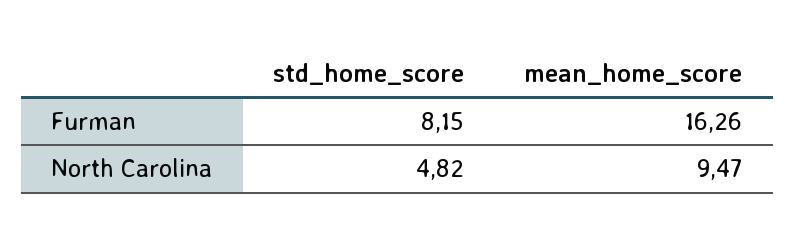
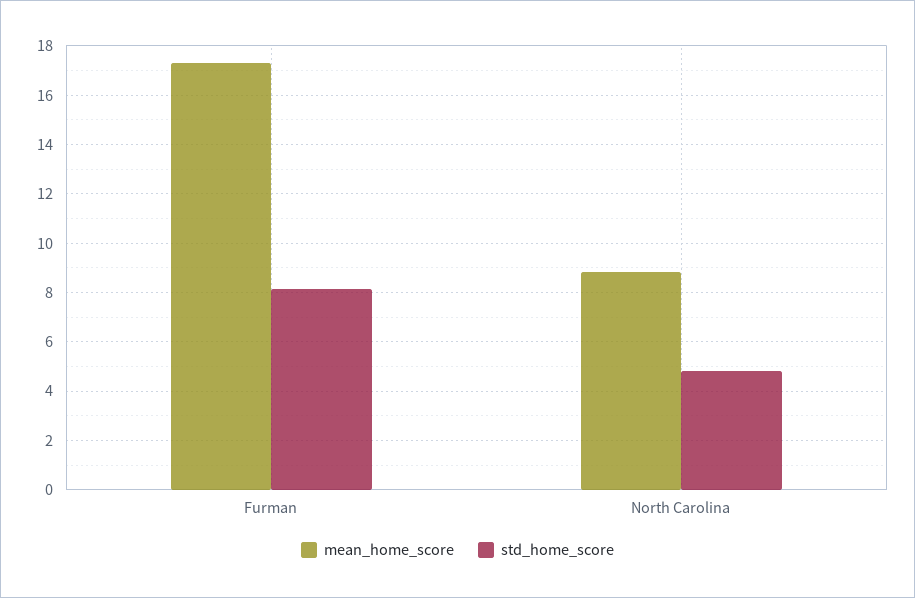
mean_home_score, Furman: 16.26 -> 17.25
mean_home_score, North Carolina: 9.47 -> 8.75

